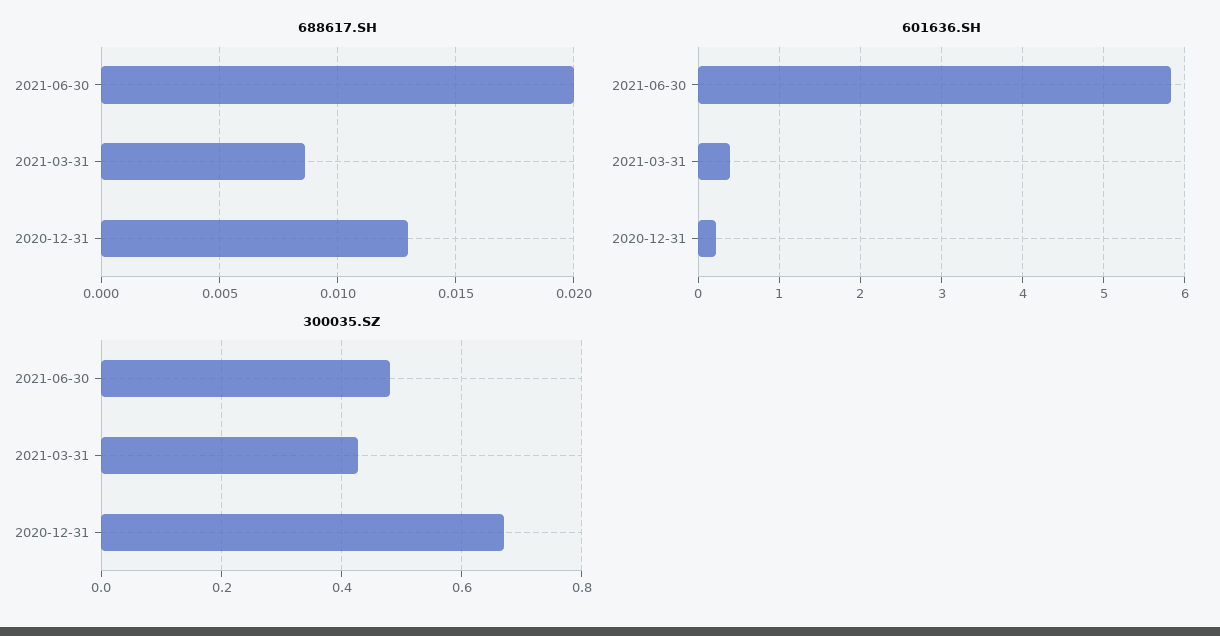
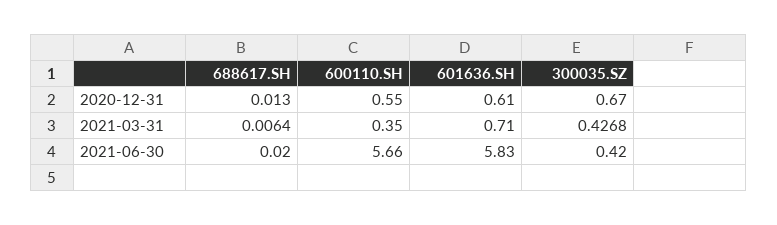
688617.SH, 2021-03-31: 0.0085 -> 0.0064
601636.SH, 2021-03-31: 0.4 -> 0.71
601636.SH, 2020-12-31: 0.2 -> 0.61
300035.SZ, 2021-06-30: 0.48 -> 0.42
600110.SH, 2020-12-31: none -> 0.55
600110.SH, 2021-03-31: none -> 0.35
600110.SH, 2021-06-30: none -> 5.66

